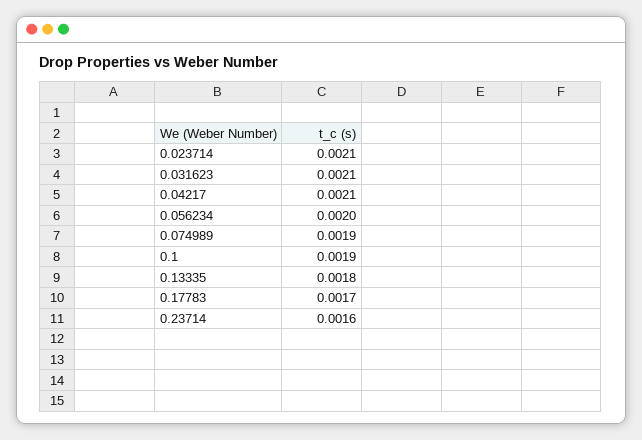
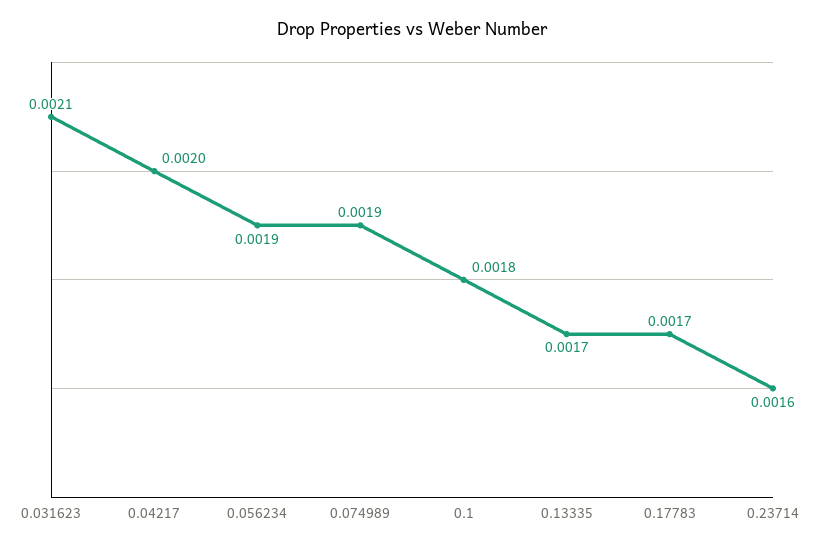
0.023714: 0.0021 -> none
0.04217: 0.0021 -> 0.002
0.056234: 0.002 -> 0.0019
0.1: 0.0019 -> 0.0018
0.13335: 0.0018 -> 0.0017

